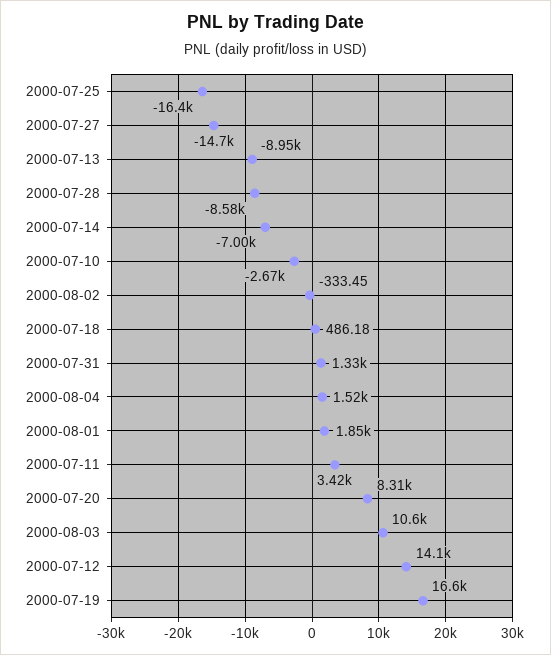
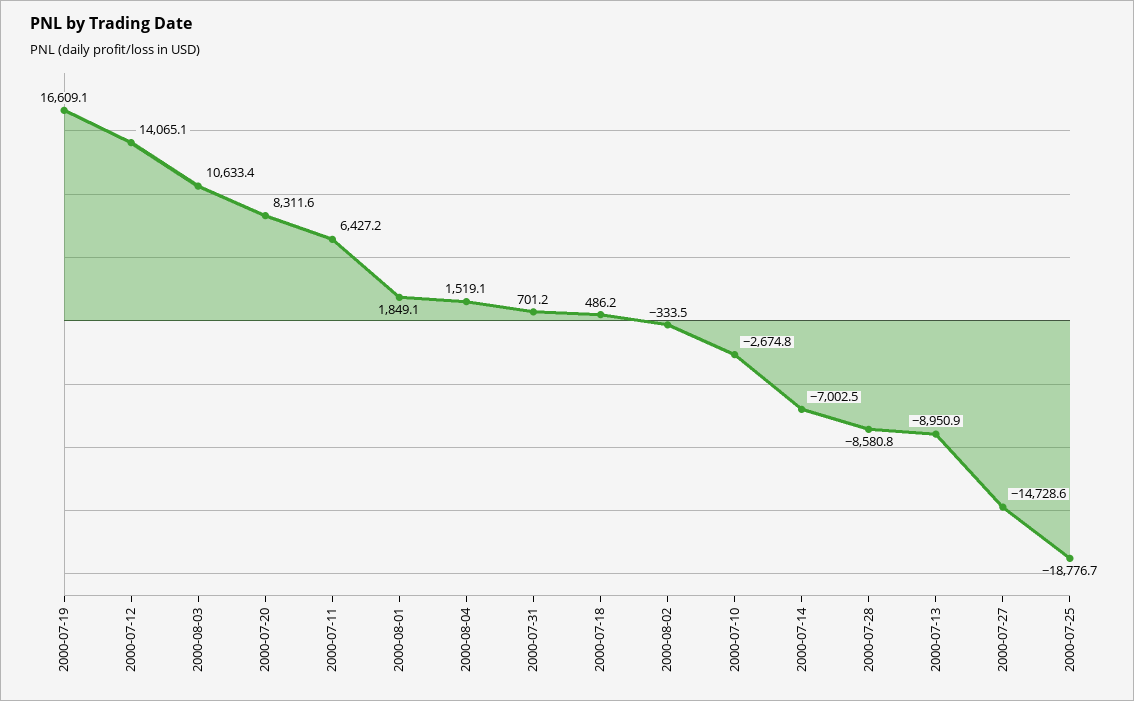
2000-07-25: -16400 -> -18776.7
2000-07-31: 1330 -> 701.2
2000-07-11: 3420 -> 6427.2

